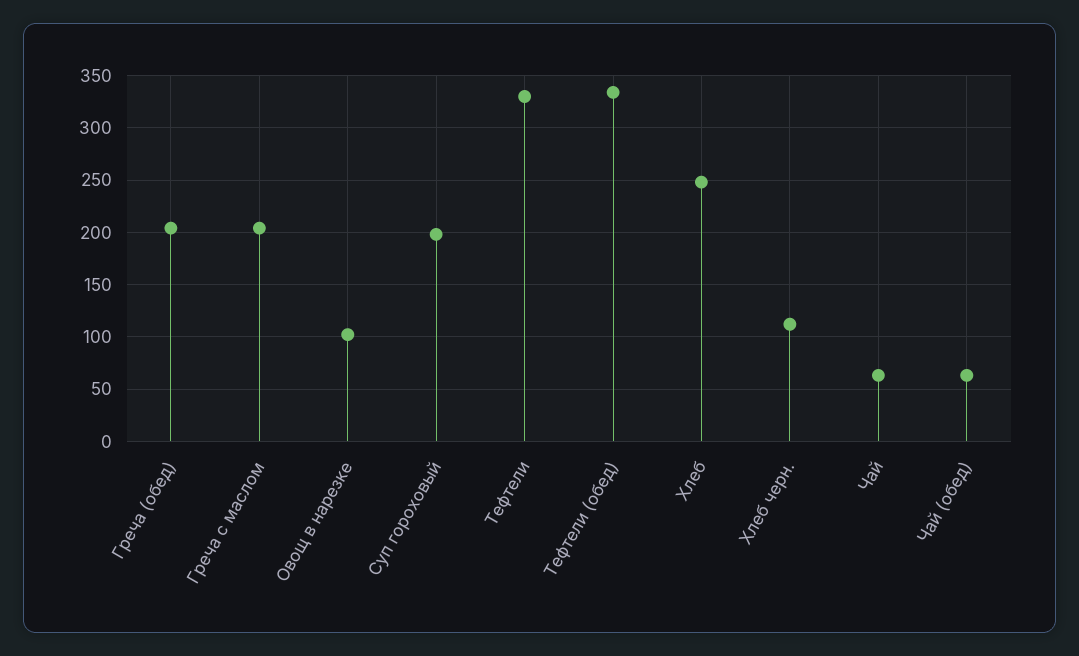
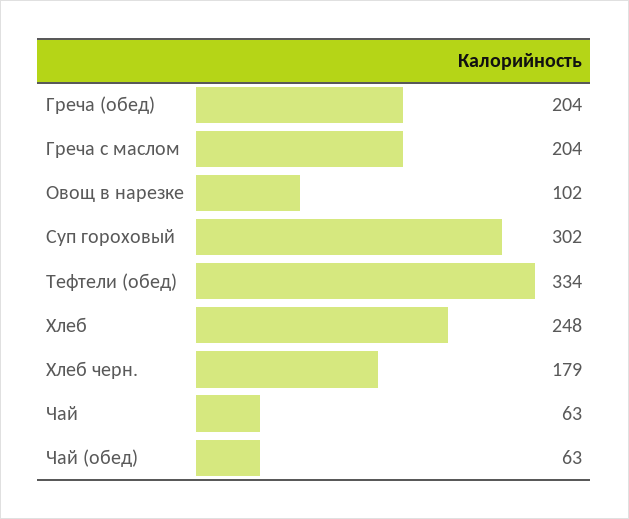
Суп гороховый: 200 -> 302
Тефтели: 330 -> none
Хлеб черн.: 110 -> 179

